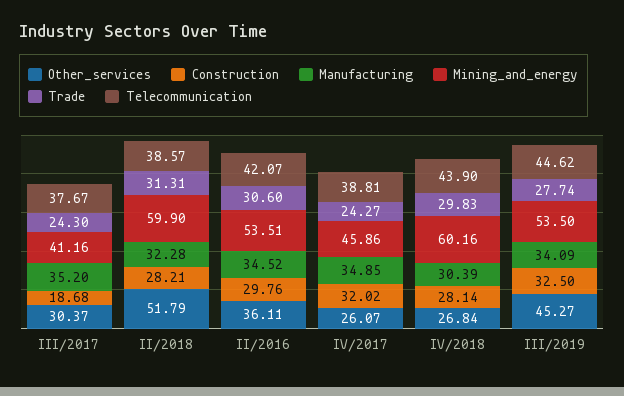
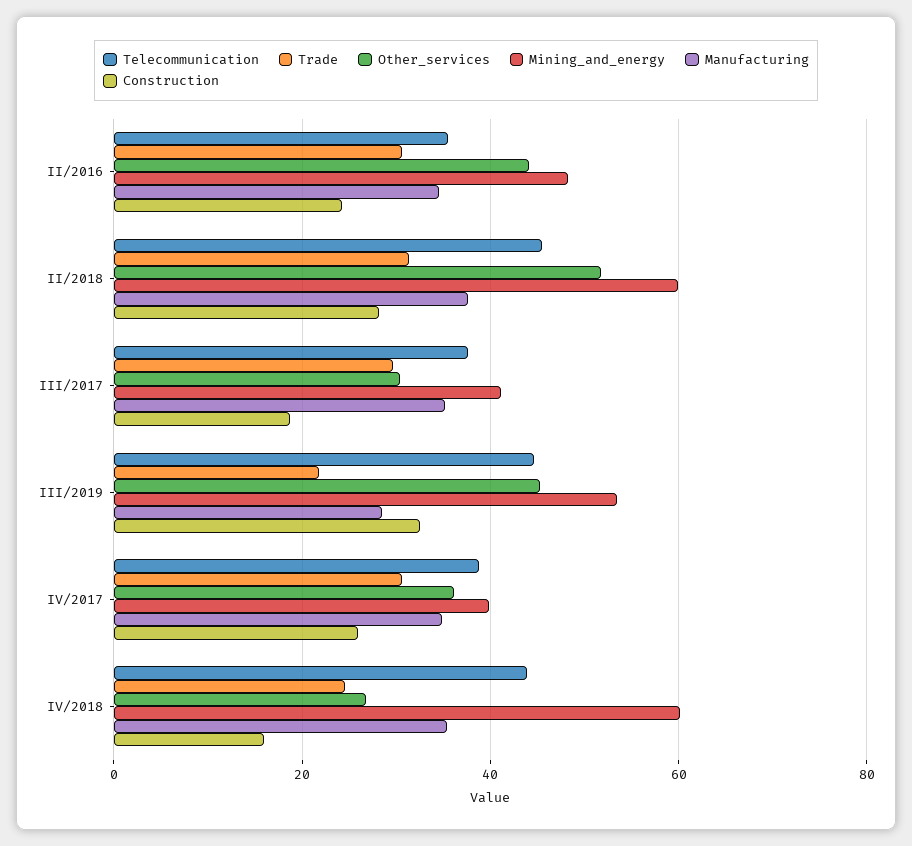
Trade, III/2017: 24.3 -> 30
Manufacturing, II/2018: 32.28 -> 38
Telecommunication, II/2018: 38.57 -> 46
Other_services, II/2016: 36.11 -> 44
Construction, II/2016: 29.76 -> 24
Mining_and_energy, II/2016: 53.51 -> 48
Telecommunication, II/2016: 42.07 -> 36
Other_services, IV/2017: 26.07 -> 36
Construction, IV/2017: 32.02 -> 26
Mining_and_energy, IV/2017: 45.86 -> 40
Trade, IV/2017: 24.27 -> 30
Construction, IV/2018: 28.14 -> 16
Manufacturing, IV/2018: 30.39 -> 36
Trade, IV/2018: 29.83 -> 24
Manufacturing, III/2019: 34.09 -> 28
Trade, III/2019: 27.74 -> 22

